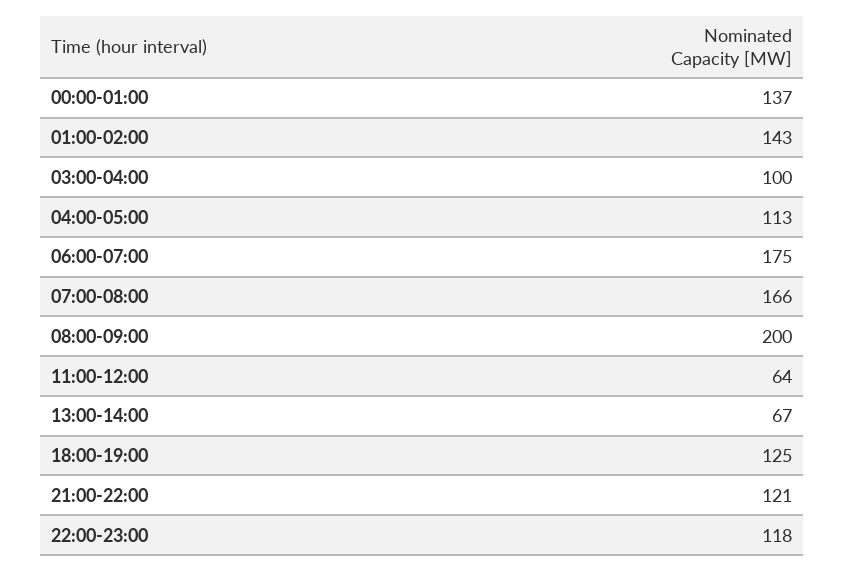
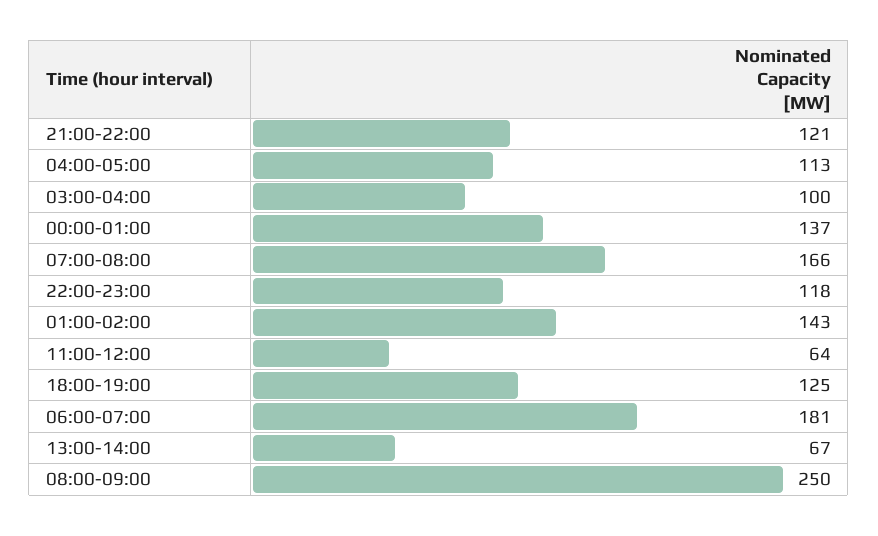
06:00-07:00: 175 -> 181
08:00-09:00: 200 -> 250

